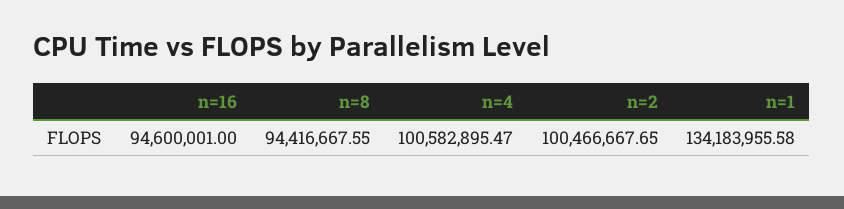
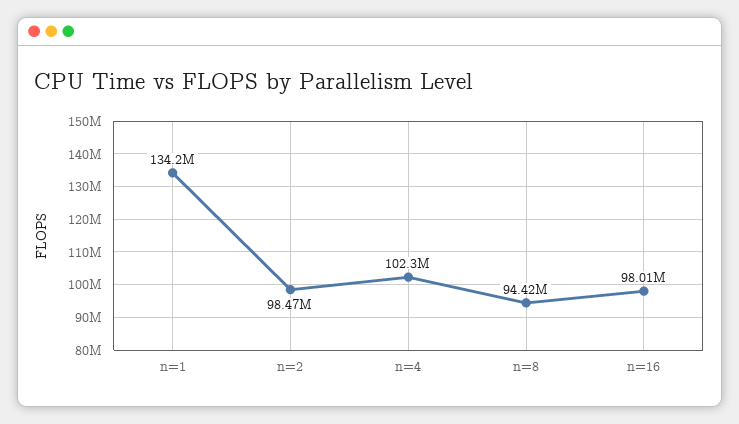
n=16: 94600001 -> 98010000
n=4: 100582895.47 -> 102300000
n=2: 100466667.65 -> 98470000

